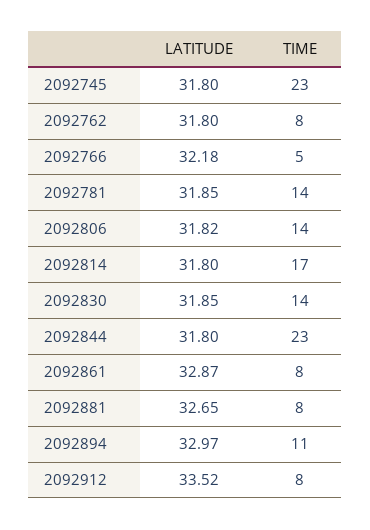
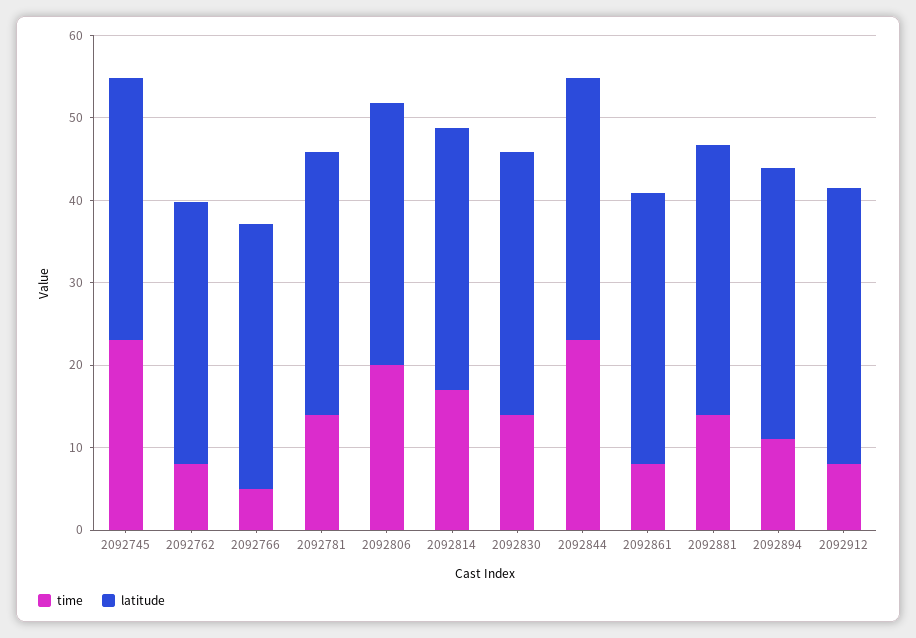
TIME, 2092806: 14 -> 20
TIME, 2092881: 8 -> 14

